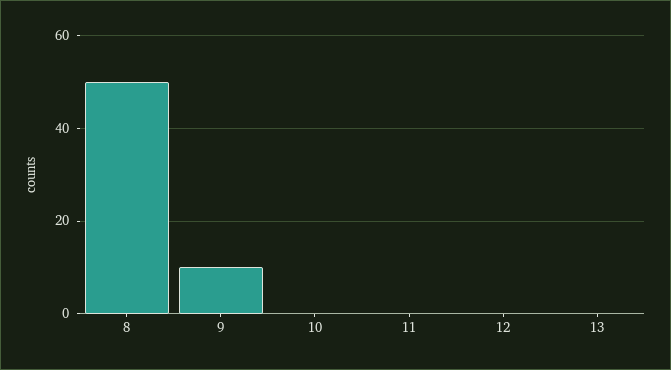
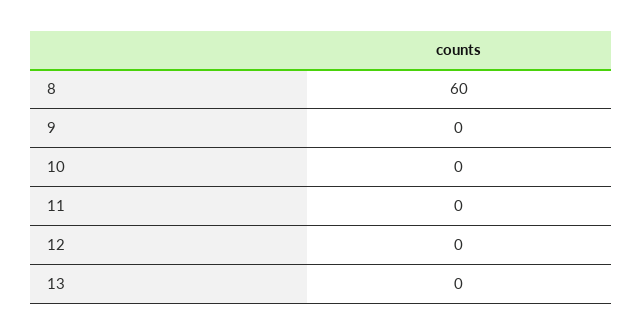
8: 50 -> 60
9: 10 -> 0

